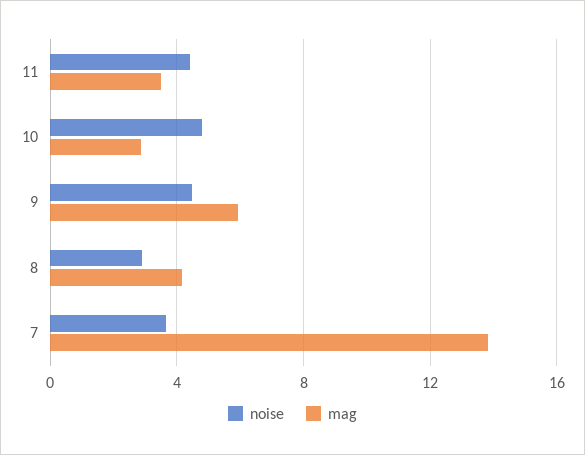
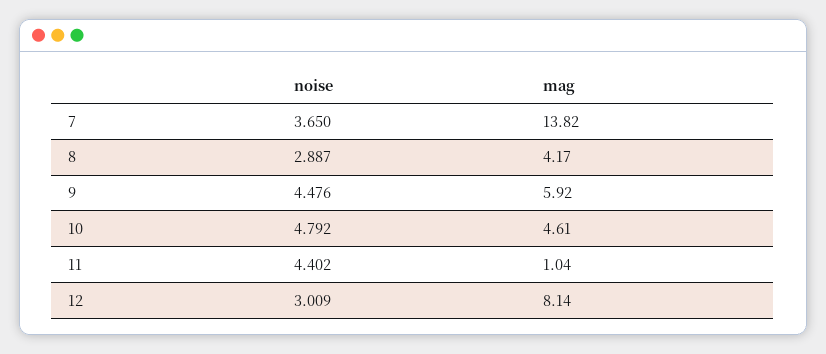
mag, 11: 3.5 -> 1.04
mag, 10: 3 -> 4.61
noise, 12: none -> 3.009
mag, 12: none -> 8.14

